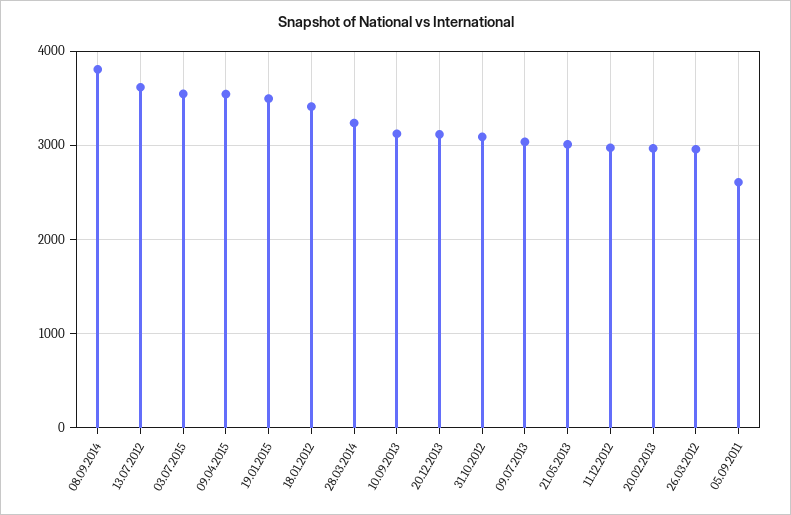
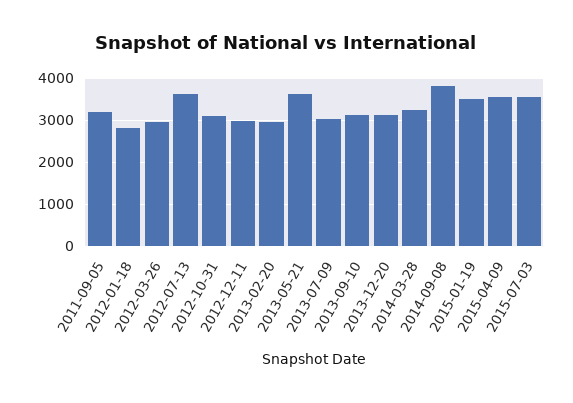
18.01.2012: 3400 -> 2800
21.05.2013: 3000 -> 3600
05.09.2011: 2600 -> 3200

